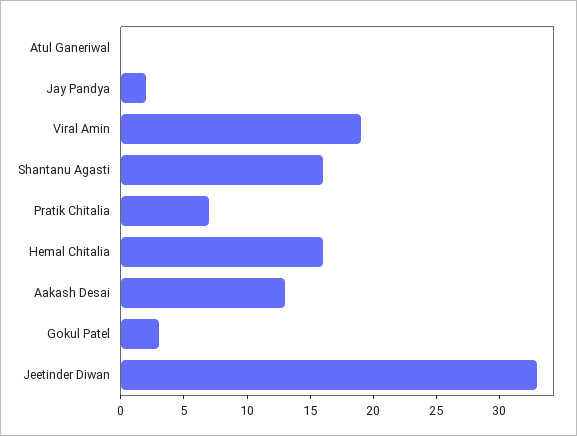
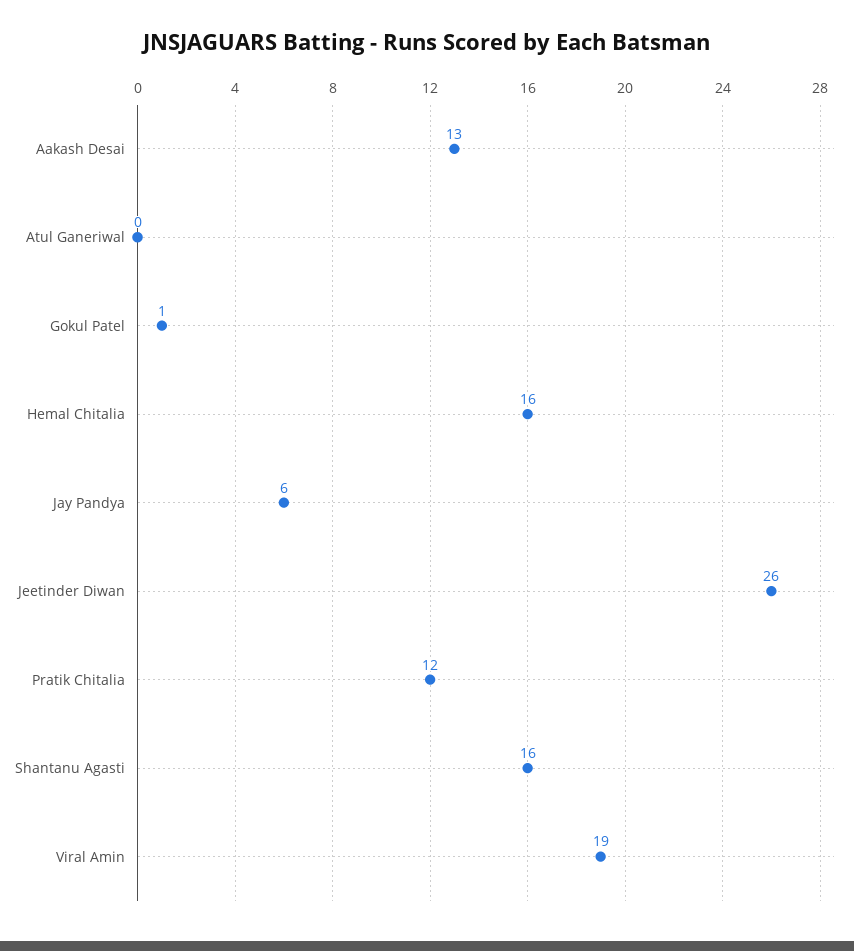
Jay Pandya: 2 -> 6
Pratik Chitalia: 7 -> 12
Gokul Patel: 3 -> 1
Jeetinder Diwan: 33 -> 26

